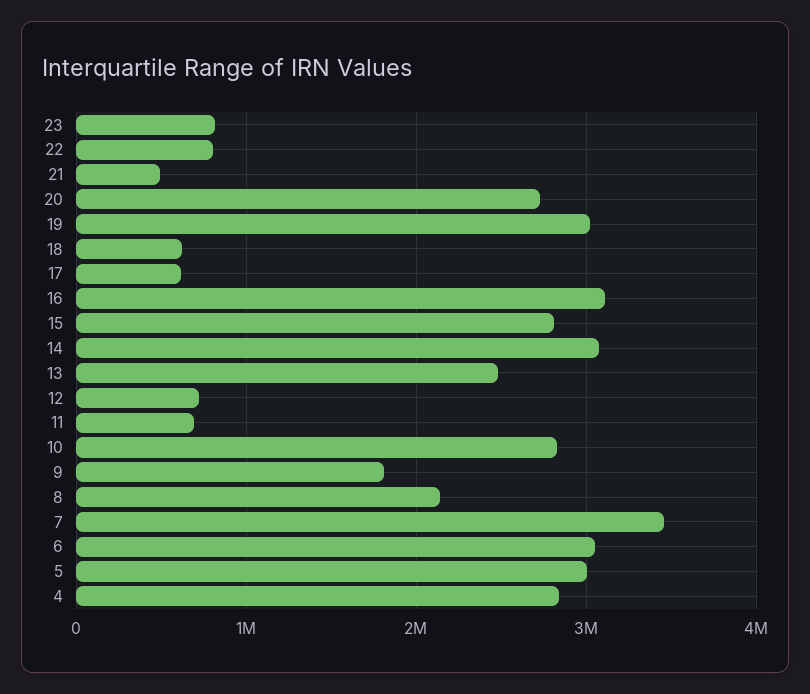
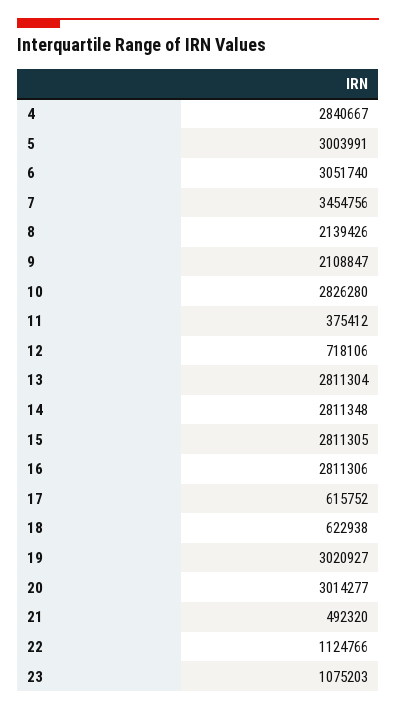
23: 800000 -> 1075203
22: 800000 -> 1124766
20: 2700000 -> 3014277
16: 3100000 -> 2811306
14: 3100000 -> 2811348
13: 2500000 -> 2811304
11: 700000 -> 375412
9: 1800000 -> 2108847

